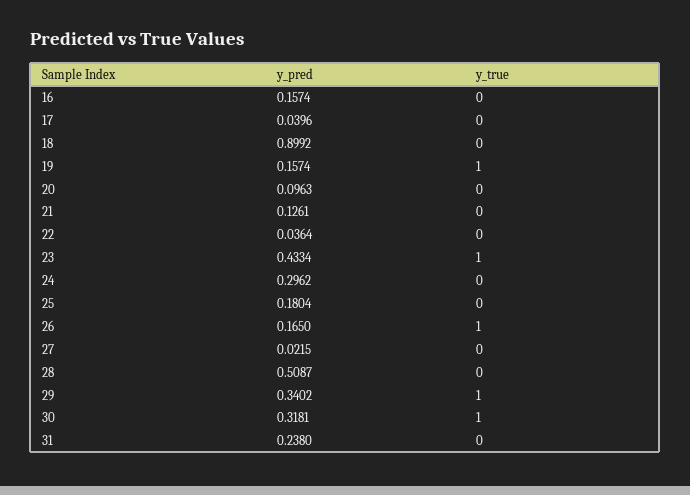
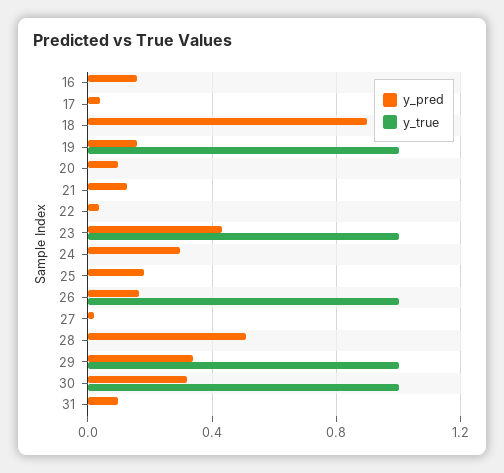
y_pred, 31: 0.238 -> 0.1

